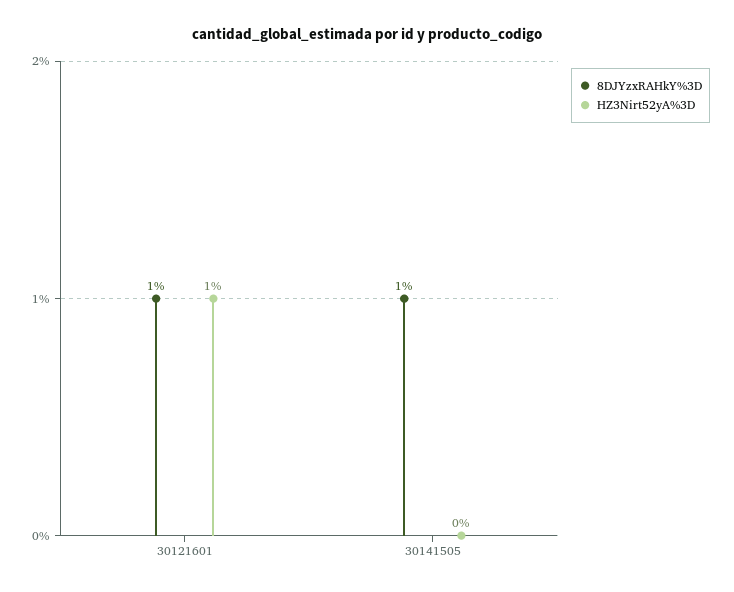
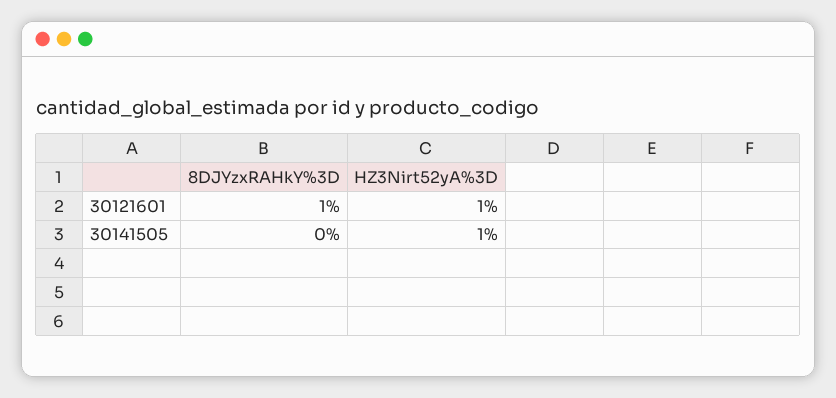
8DJYzxRAHkY%3D, 30141505: 1 -> 0
HZ3Nirt52yA%3D, 30141505: 0 -> 1

